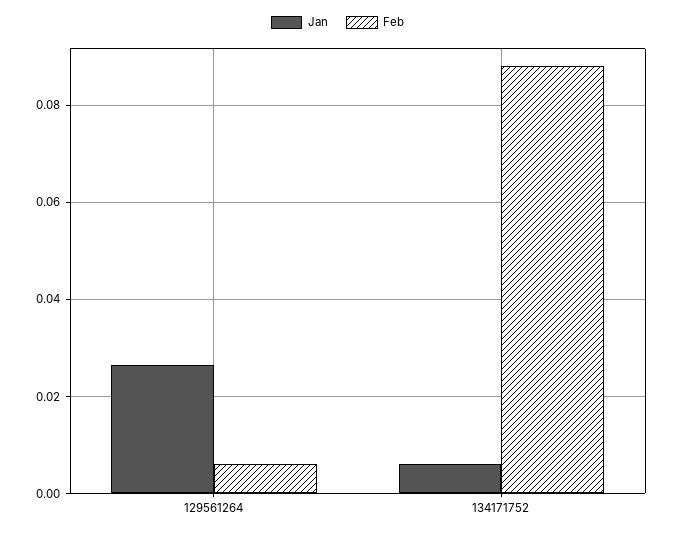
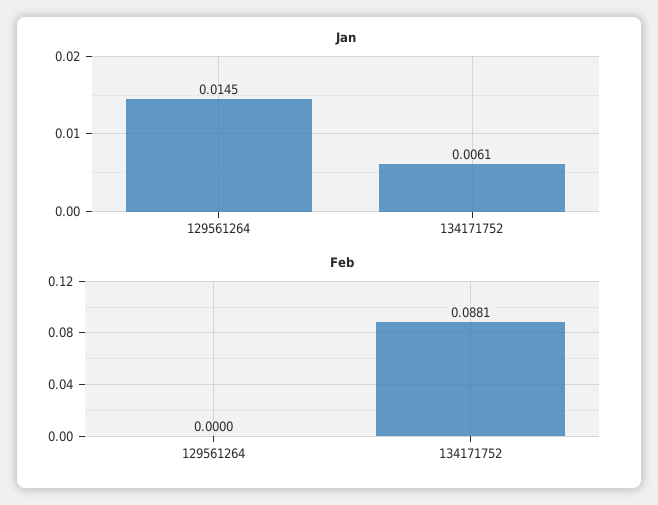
Jan, 129561264: 0.026 -> 0.0145
Feb, 129561264: 0.006 -> 0

